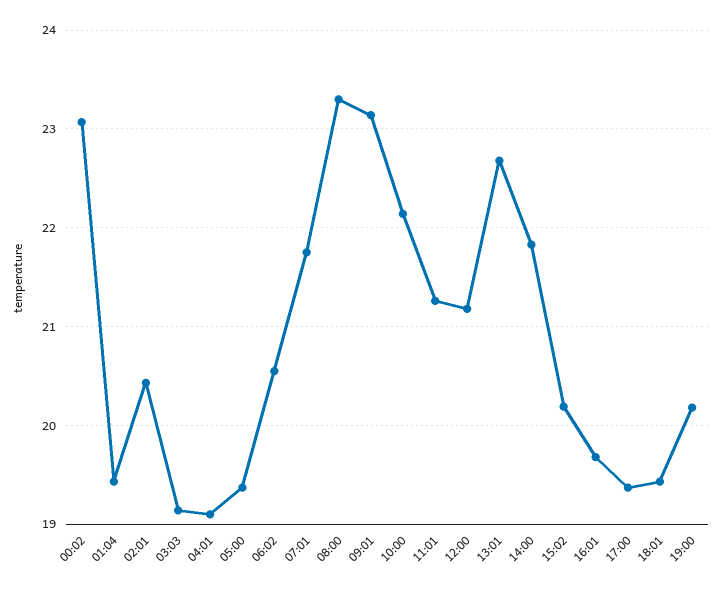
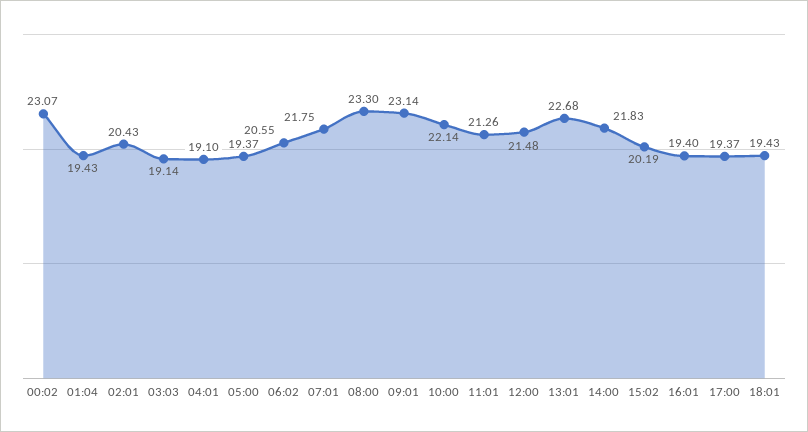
12:00: 21.2 -> 21.48
16:01: 19.7 -> 19.4
19:00: 20.2 -> none

